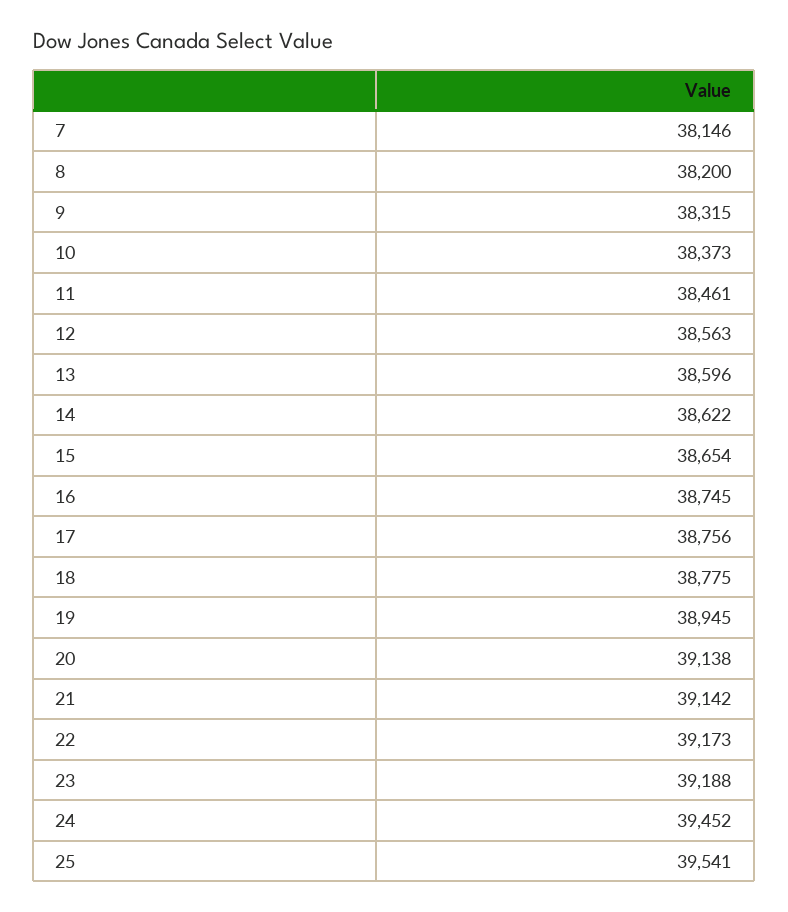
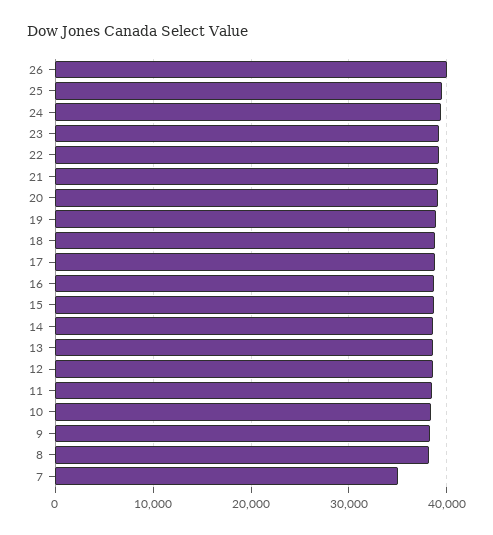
7: 38146 -> 35000
26: none -> 40000

